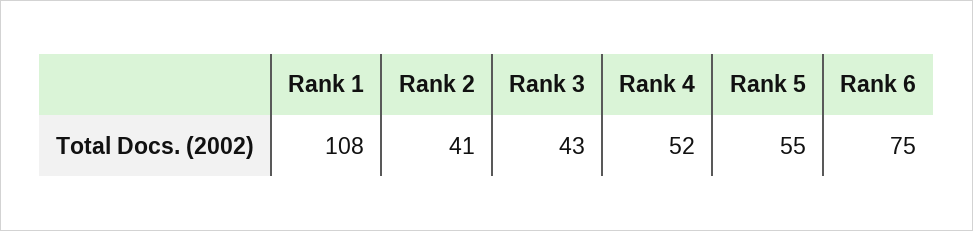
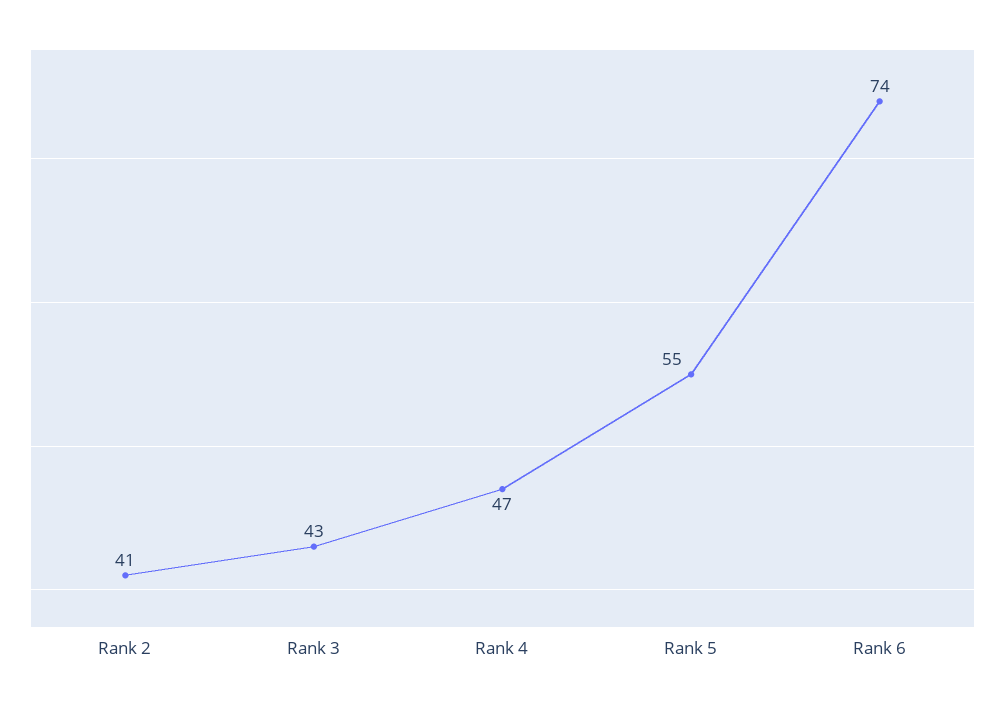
Rank 1: 108 -> none
Rank 4: 52 -> 47
Rank 6: 75 -> 74

